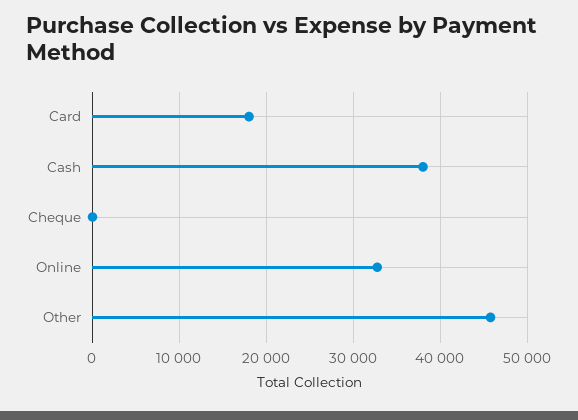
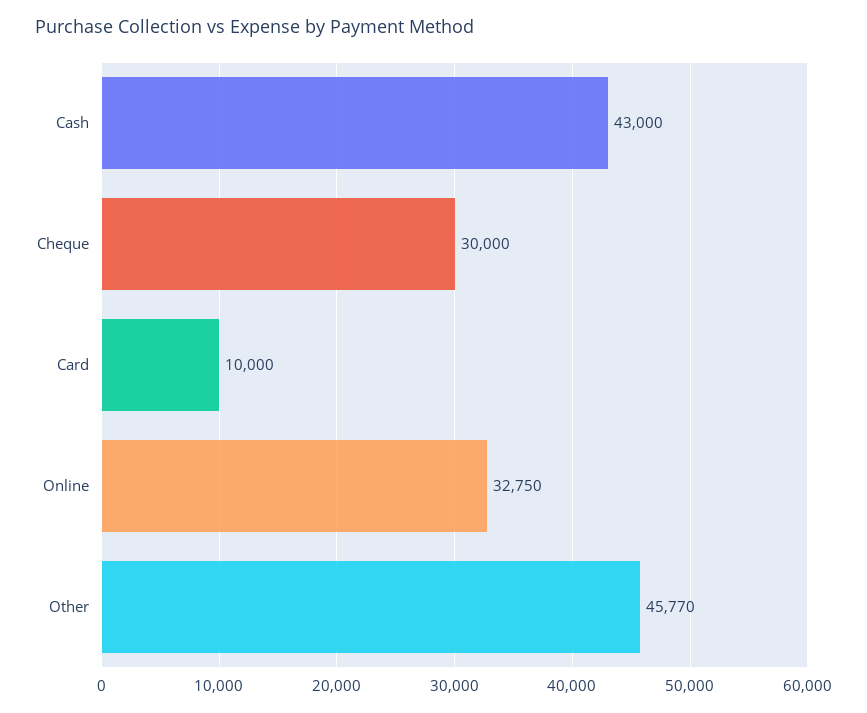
Card: 18000 -> 10000
Cash: 38000 -> 43000
Cheque: 0 -> 30000

